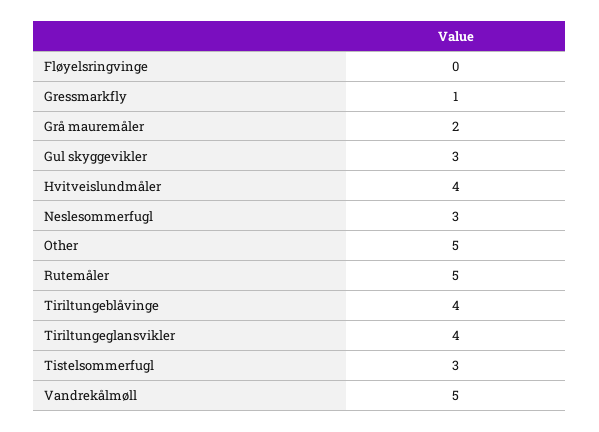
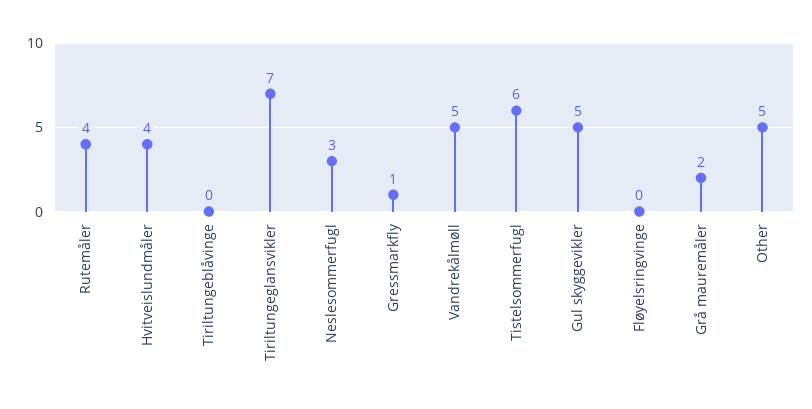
Gul skyggevikler: 3 -> 5
Rutemåler: 5 -> 4
Tiriltungeblåvinge: 4 -> 0
Tiriltungeglansvikler: 4 -> 7
Tistelsommerfugl: 3 -> 6

